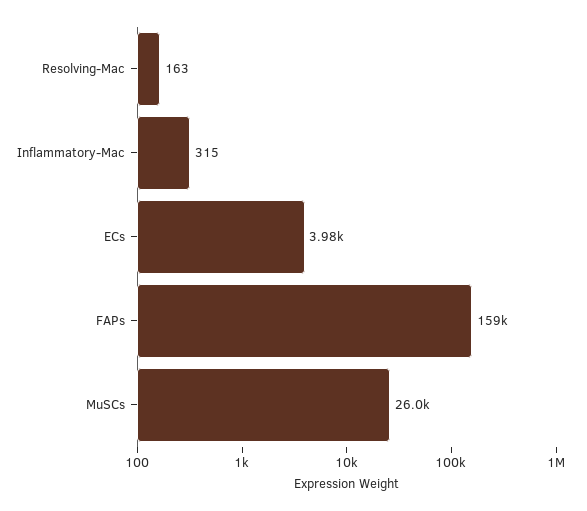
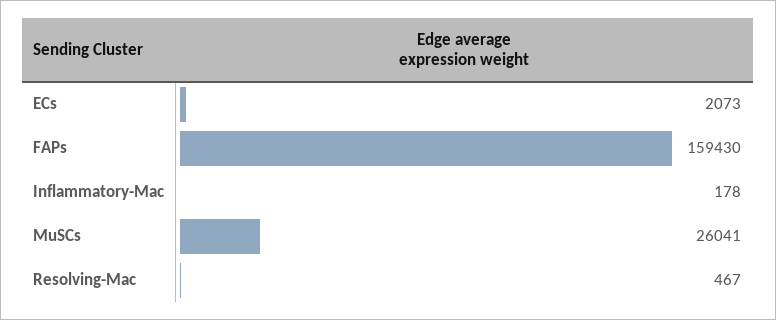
Resolving-Mac: 163 -> 467
Inflammatory-Mac: 315 -> 178
ECs: 3980 -> 2073

